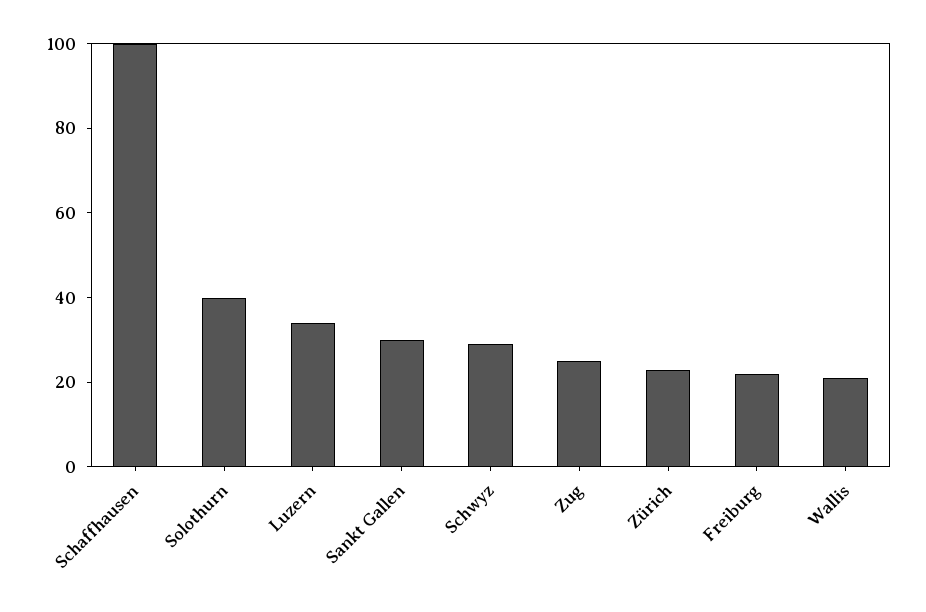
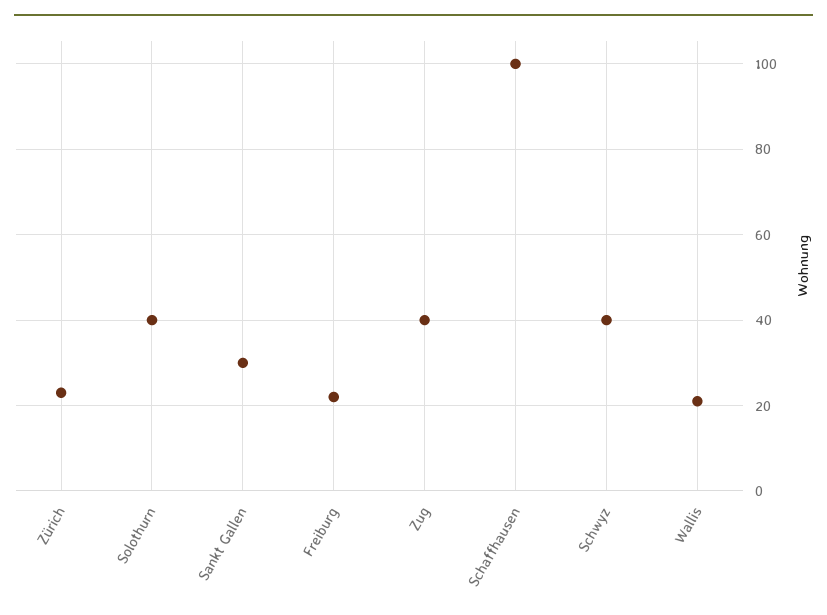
Luzern: 35 -> none
Schwyz: 30 -> 40
Zug: 25 -> 40

